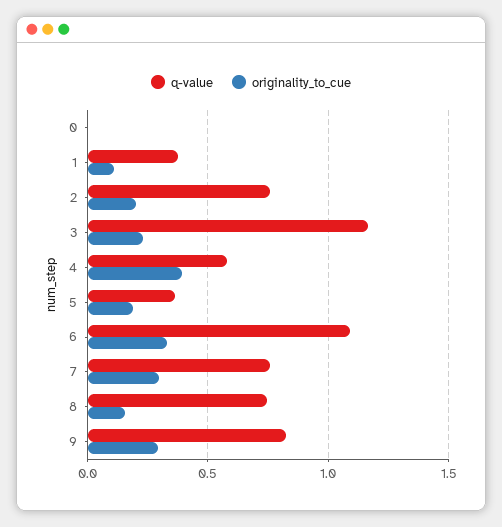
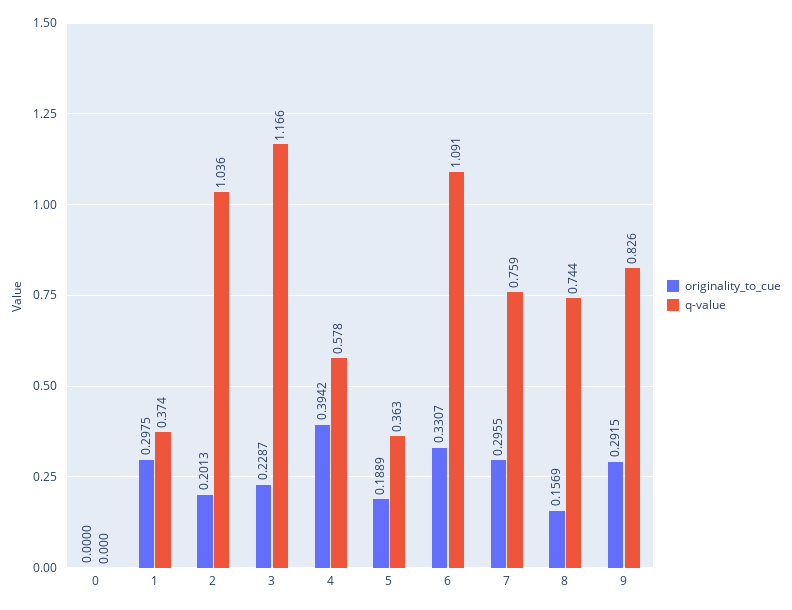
originality_to_cue, 1: 0.1 -> 0.2975
q-value, 2: 0.75 -> 1.036

